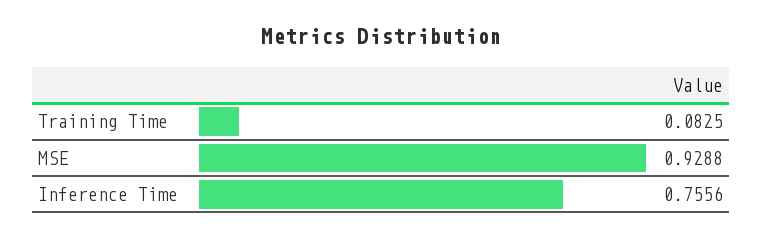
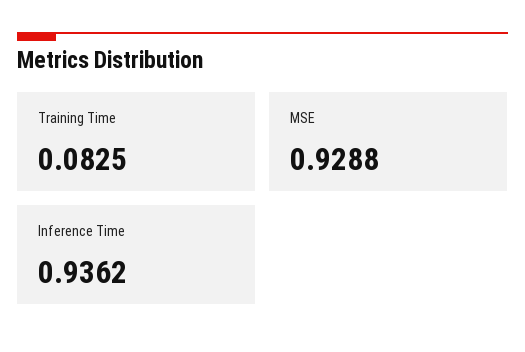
Inference Time: 0.7556 -> 0.9362

